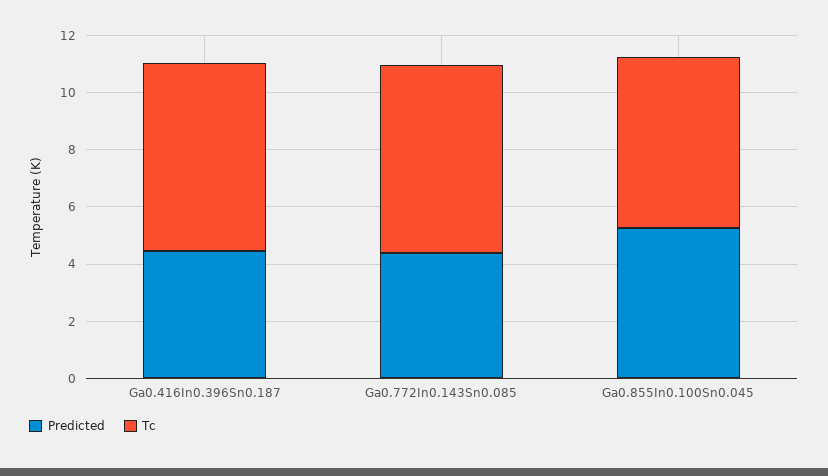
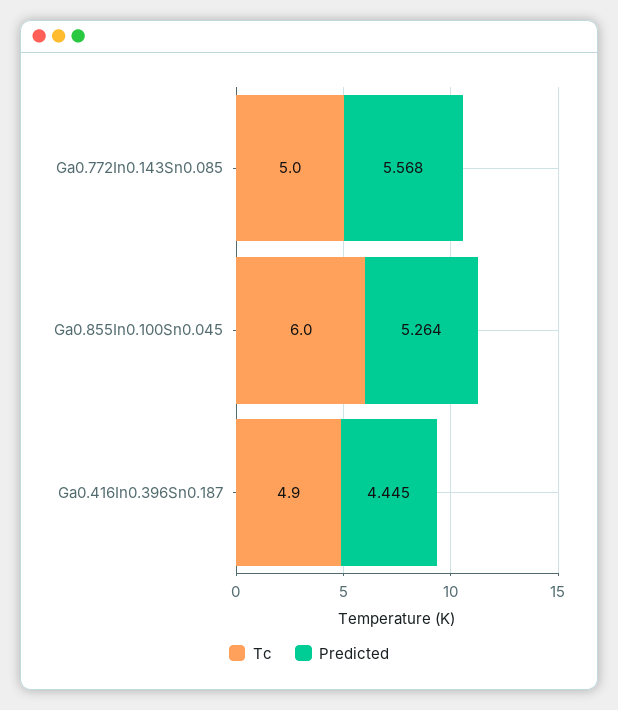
Tc, Ga0.416In0.396Sn0.187: 6.5 -> 4.9
Predicted, Ga0.772In0.143Sn0.085: 4.5 -> 5.568
Tc, Ga0.772In0.143Sn0.085: 6.5 -> 5

